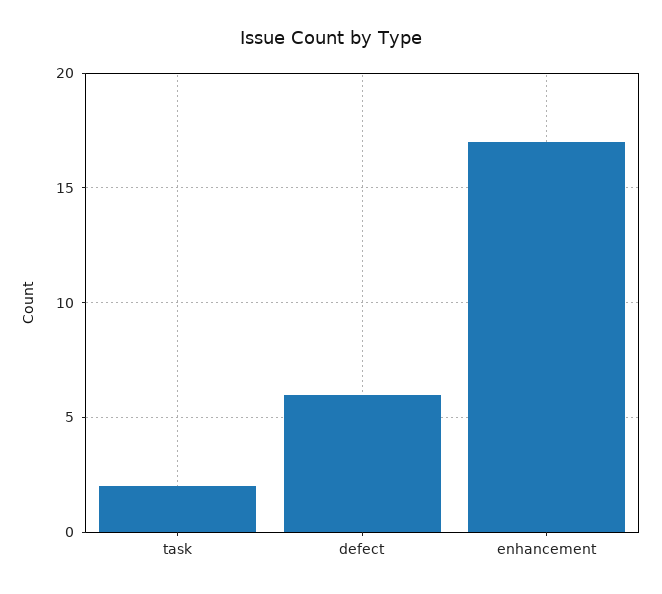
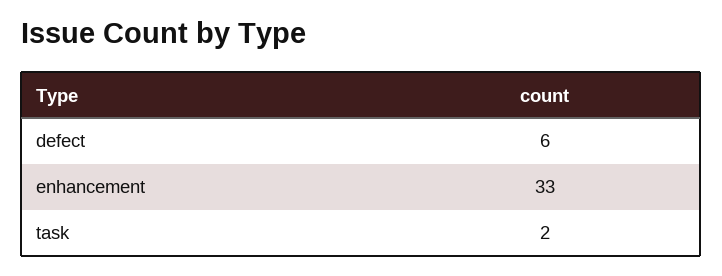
enhancement: 17 -> 33

